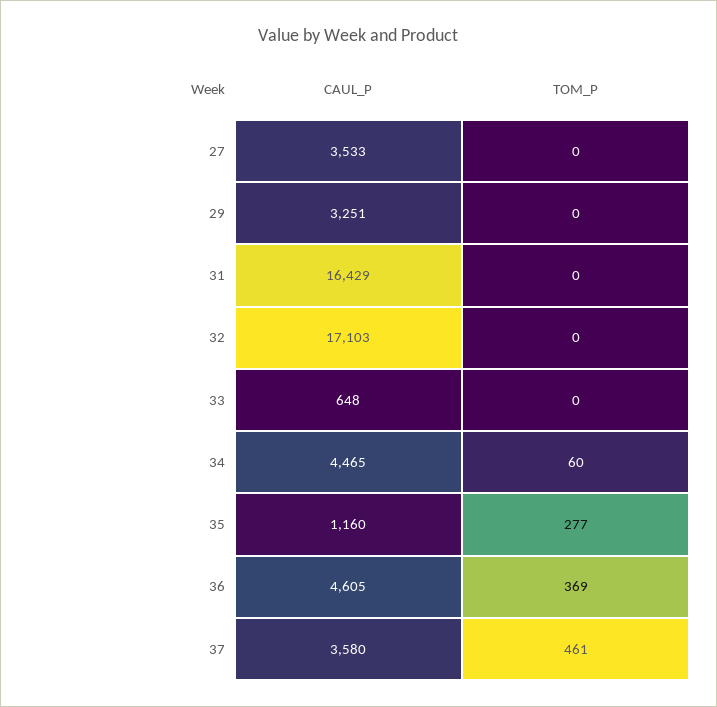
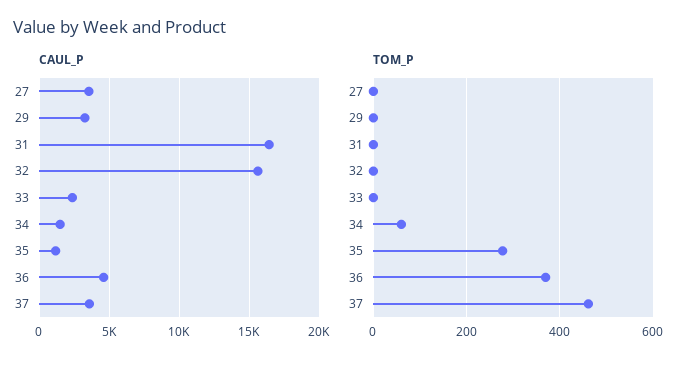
CAUL_P, 32: 17103 -> 15500
CAUL_P, 33: 648 -> 2500
CAUL_P, 34: 4465 -> 1500

